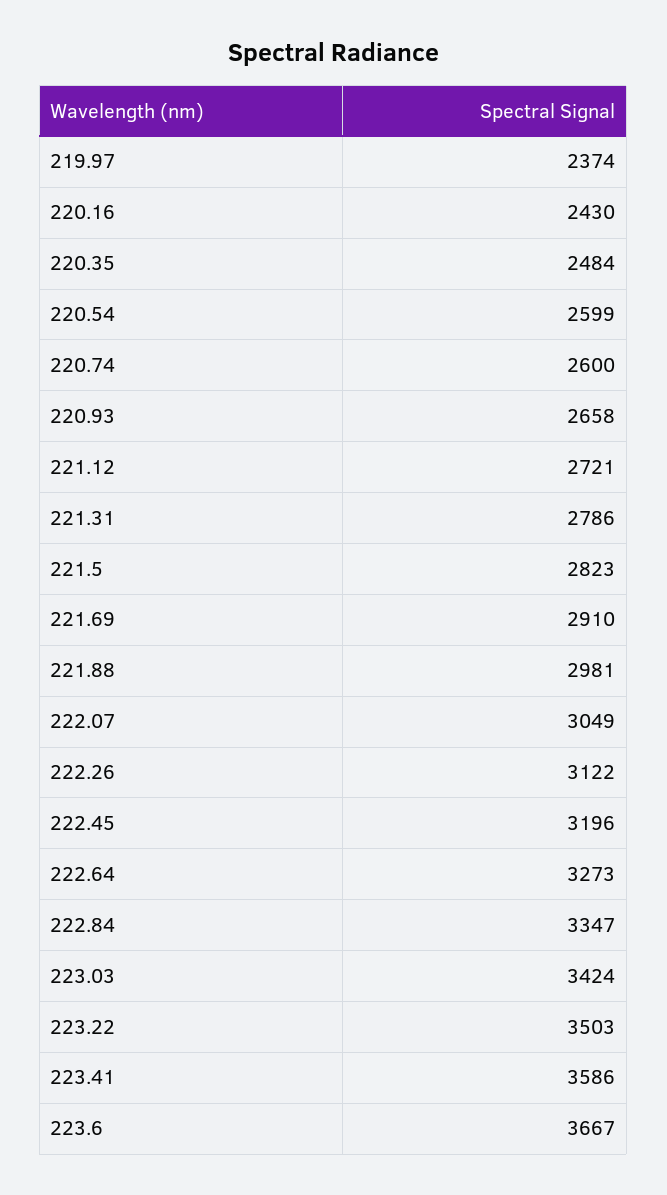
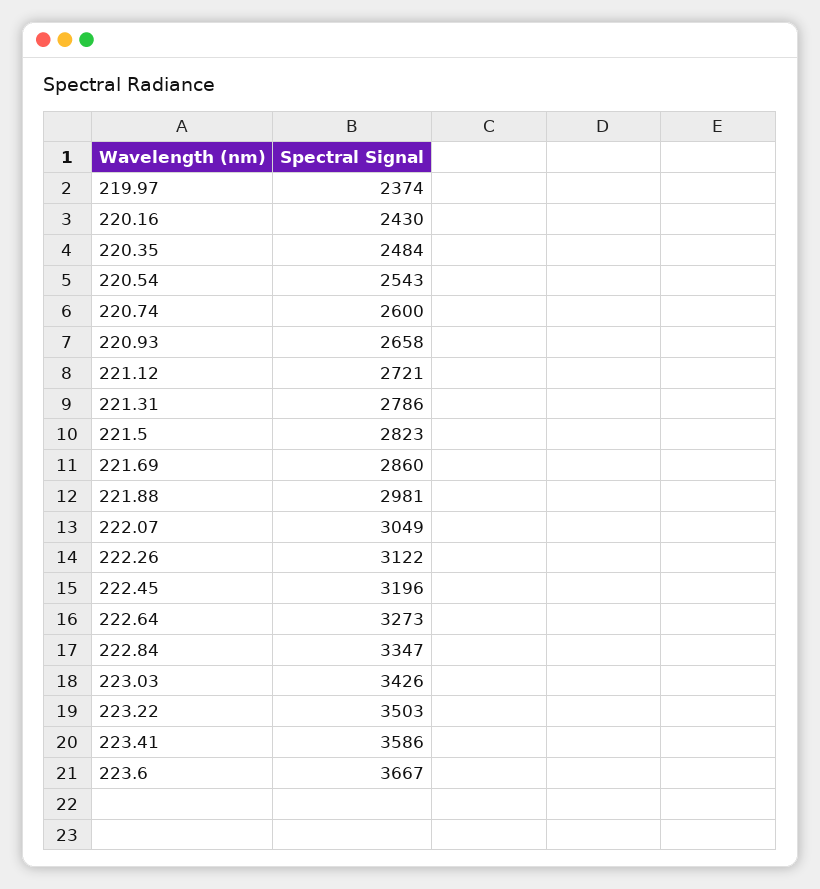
220.54: 2599 -> 2543
221.69: 2910 -> 2860
223.03: 3424 -> 3426

